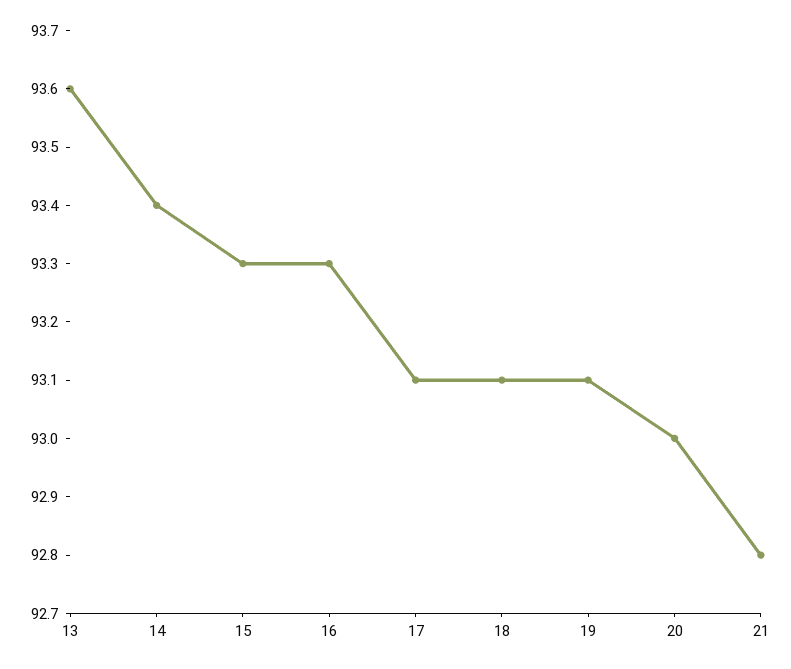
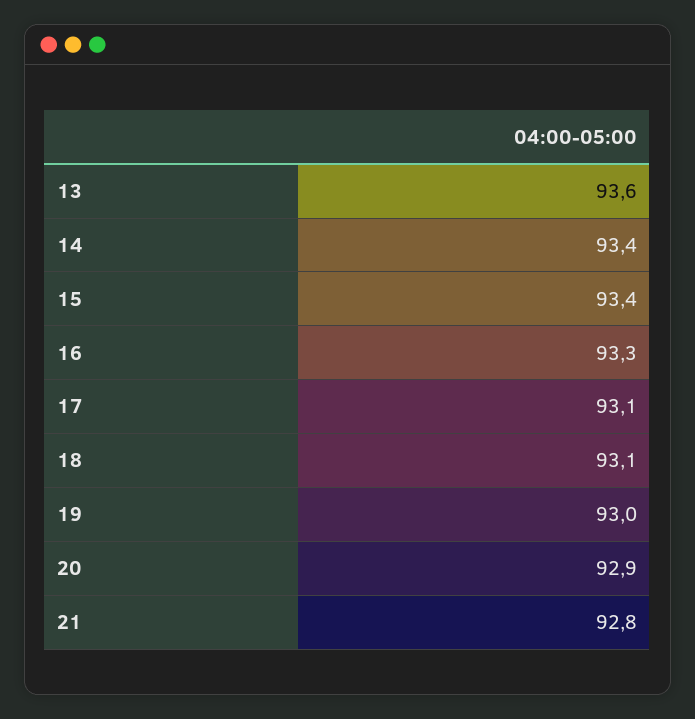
15: 93.3 -> 93.4
19: 93.1 -> 93
20: 93 -> 92.9

